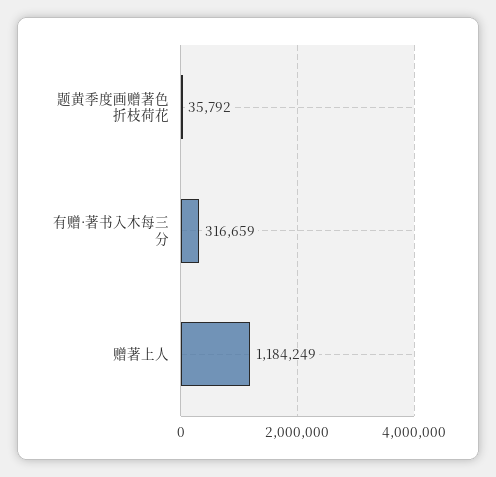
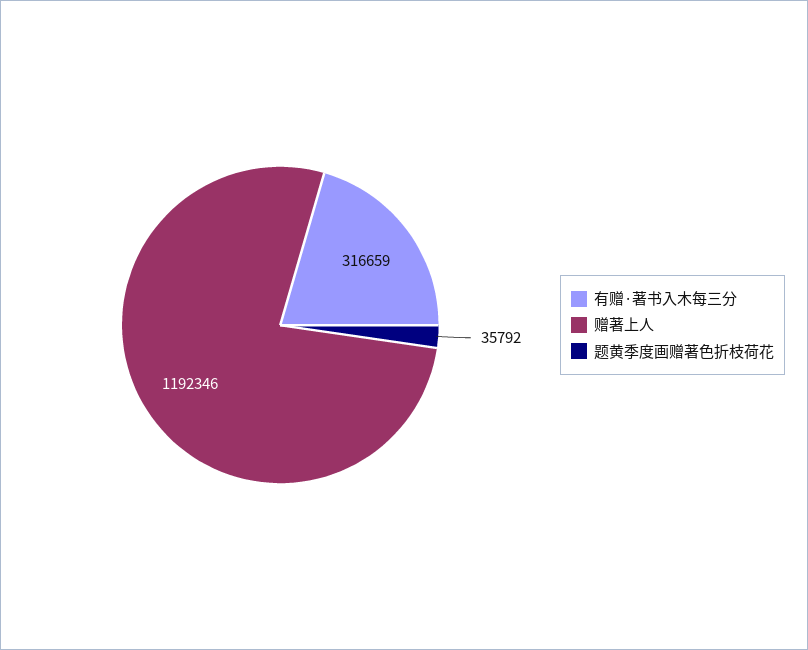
赠著上人: 1184249 -> 1192346

